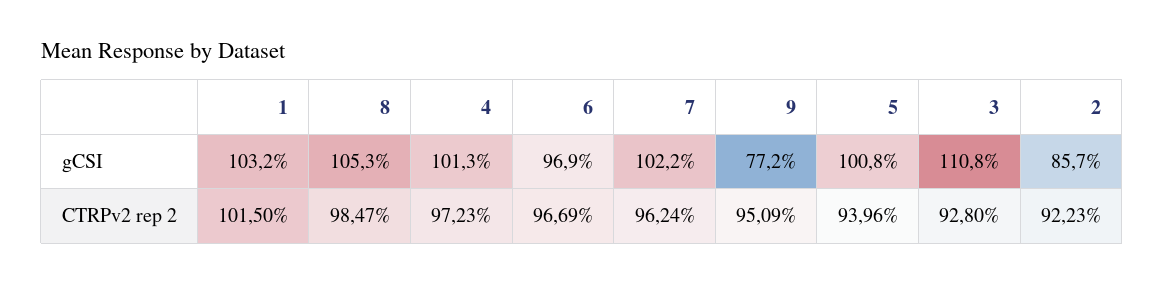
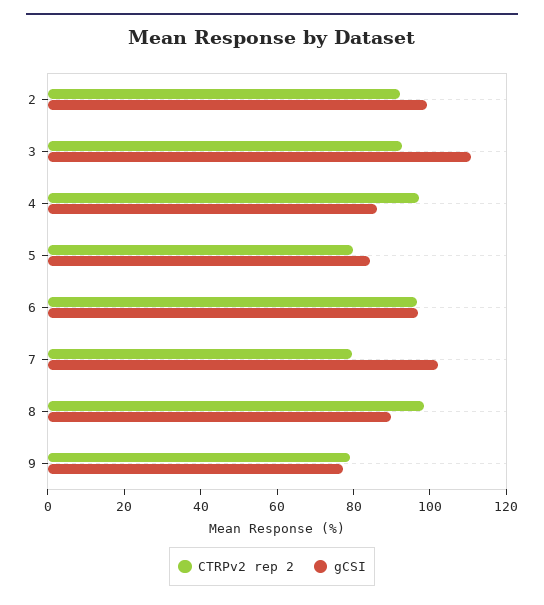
gCSI, 1: 103.2 -> none
gCSI, 8: 105.3 -> 90
gCSI, 4: 101.3 -> 85
gCSI, 5: 100.8 -> 85
gCSI, 2: 85.7 -> 100
CTRPv2 rep 2, 1: 101.5 -> none
CTRPv2 rep 2, 7: 96.24 -> 80
CTRPv2 rep 2, 9: 95.09 -> 80
CTRPv2 rep 2, 5: 93.96 -> 80

